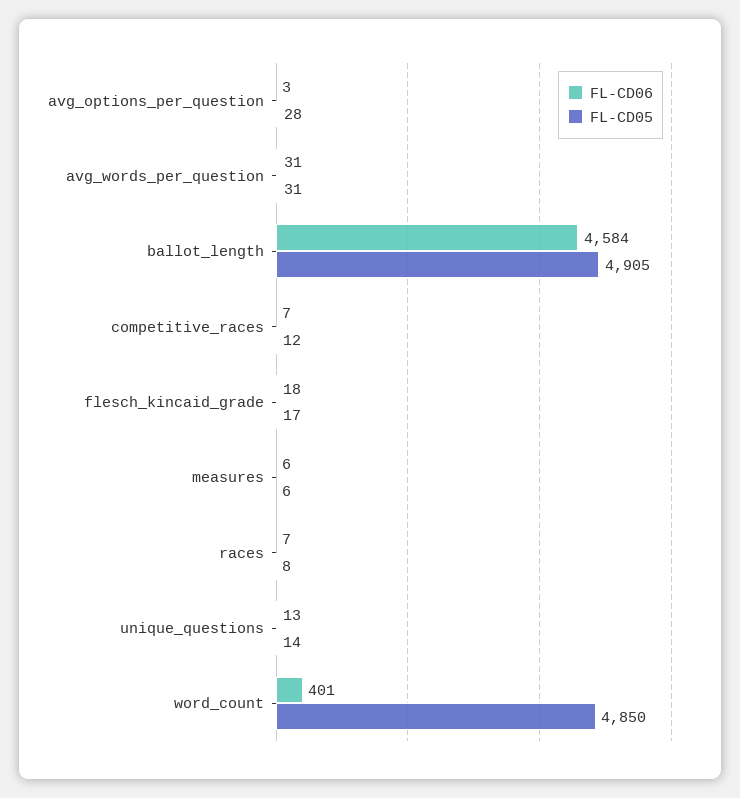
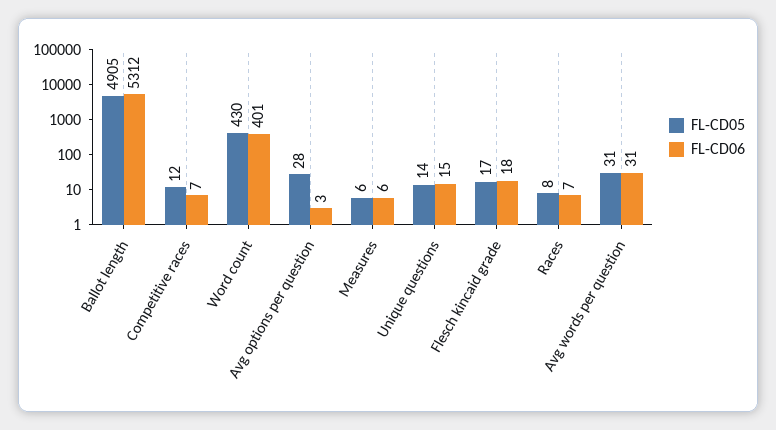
FL-CD06, ballot_length: 4584 -> 5312
FL-CD06, unique_questions: 13 -> 15
FL-CD05, word_count: 4850 -> 430

